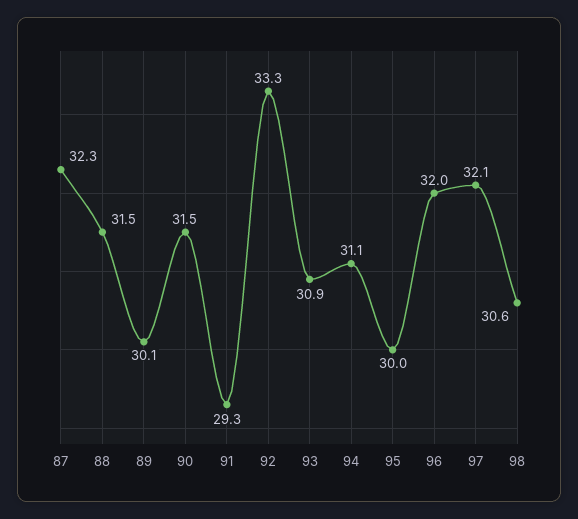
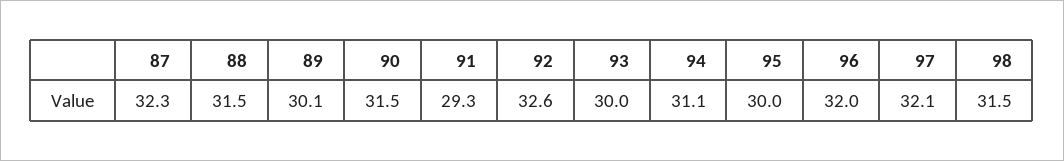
92: 33.3 -> 32.6
93: 30.9 -> 30
98: 30.6 -> 31.5

